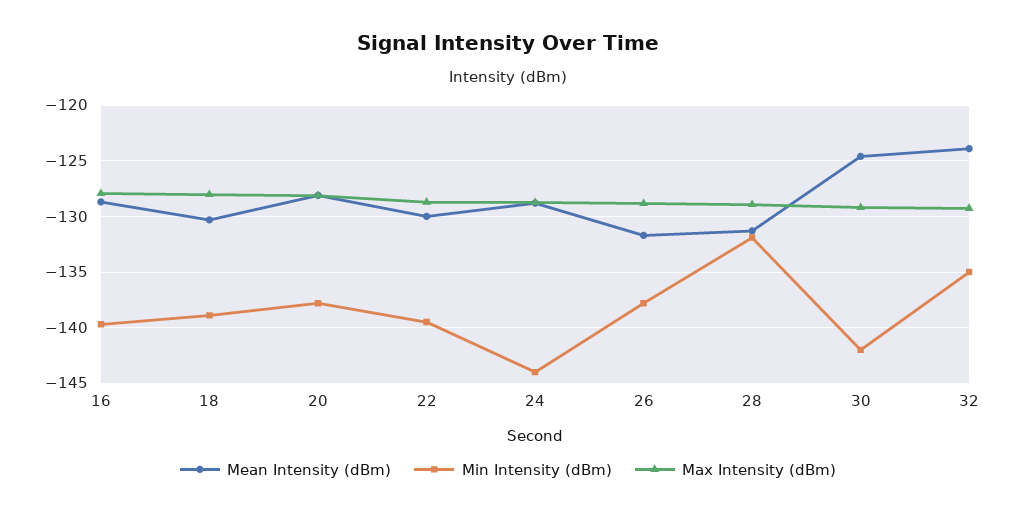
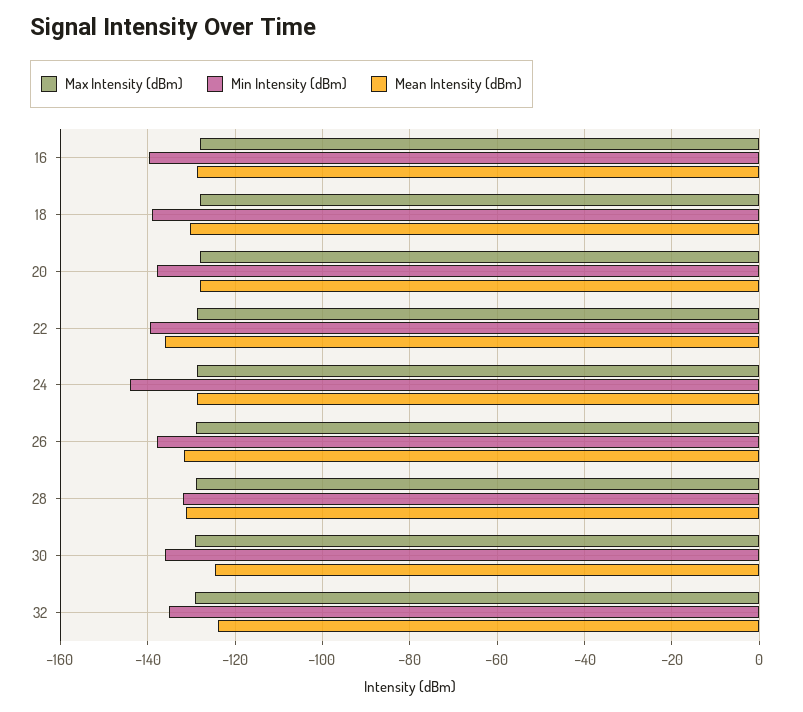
Mean Intensity (dBm), 22: -130 -> -136
Min Intensity (dBm), 30: -142 -> -136

